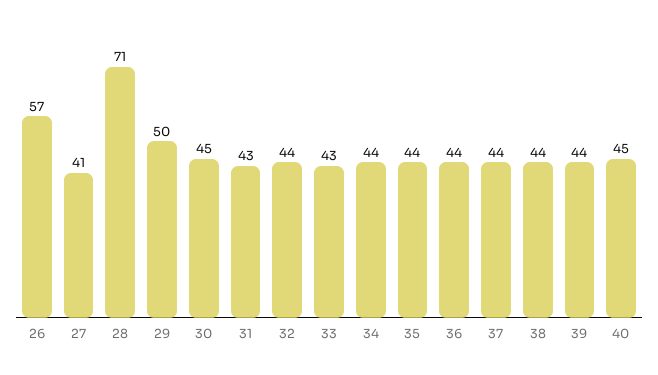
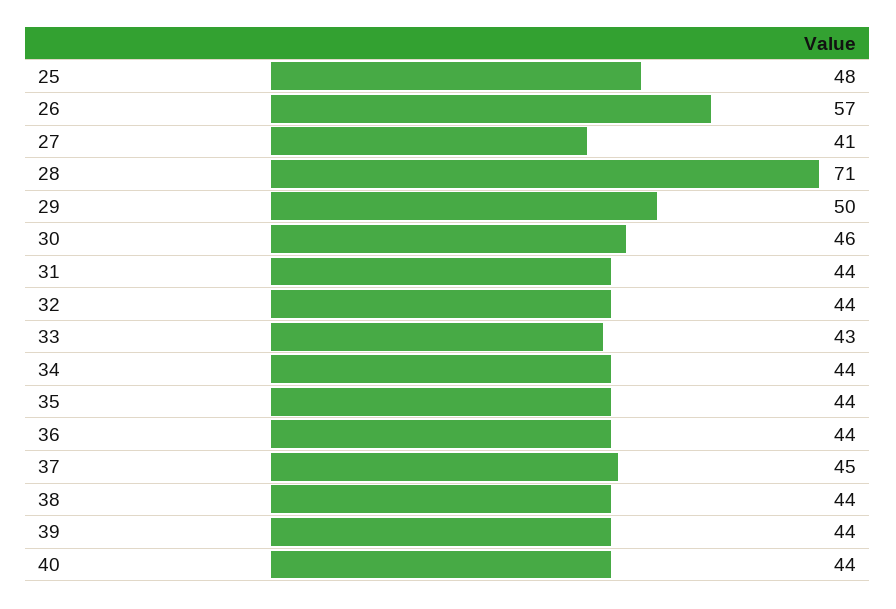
30: 45 -> 46
31: 43 -> 44
37: 44 -> 45
40: 45 -> 44
25: none -> 48

